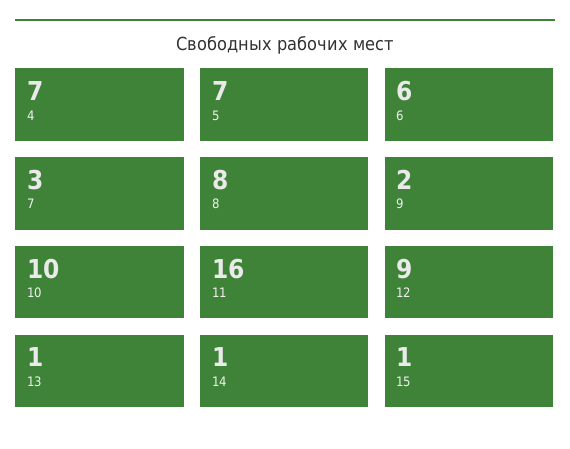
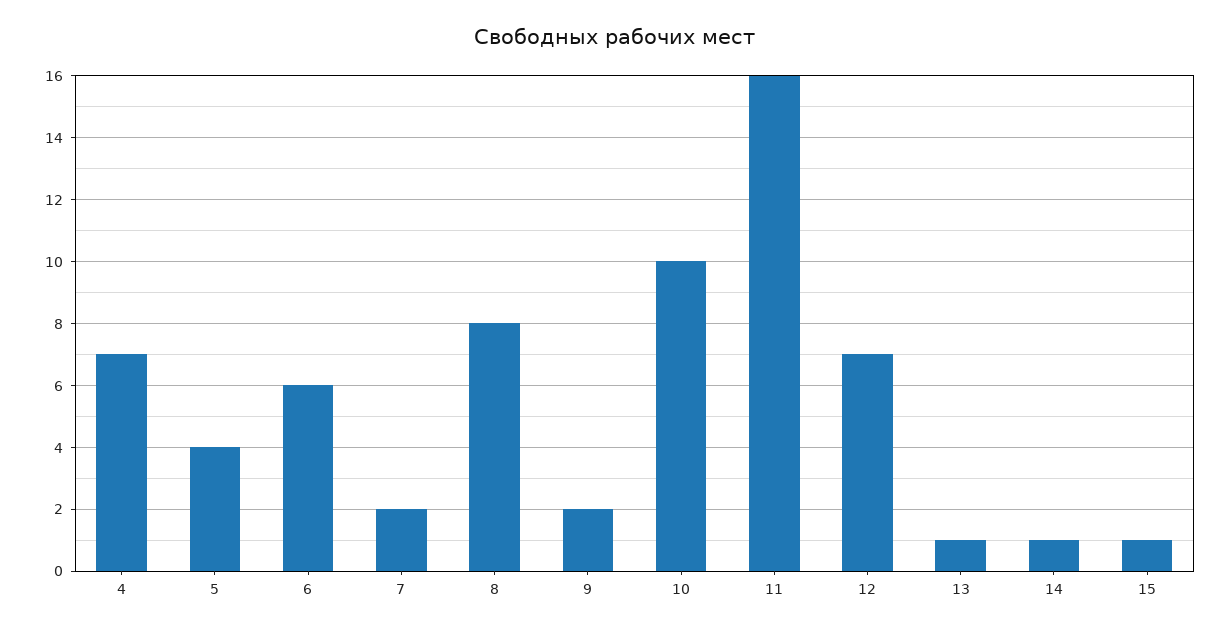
5: 7 -> 4
7: 3 -> 2
12: 9 -> 7

